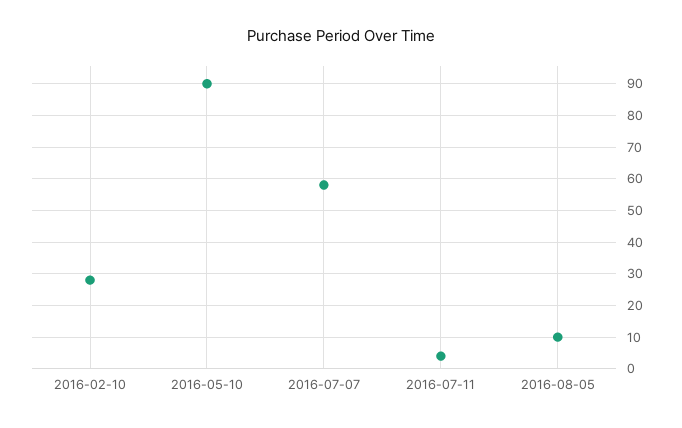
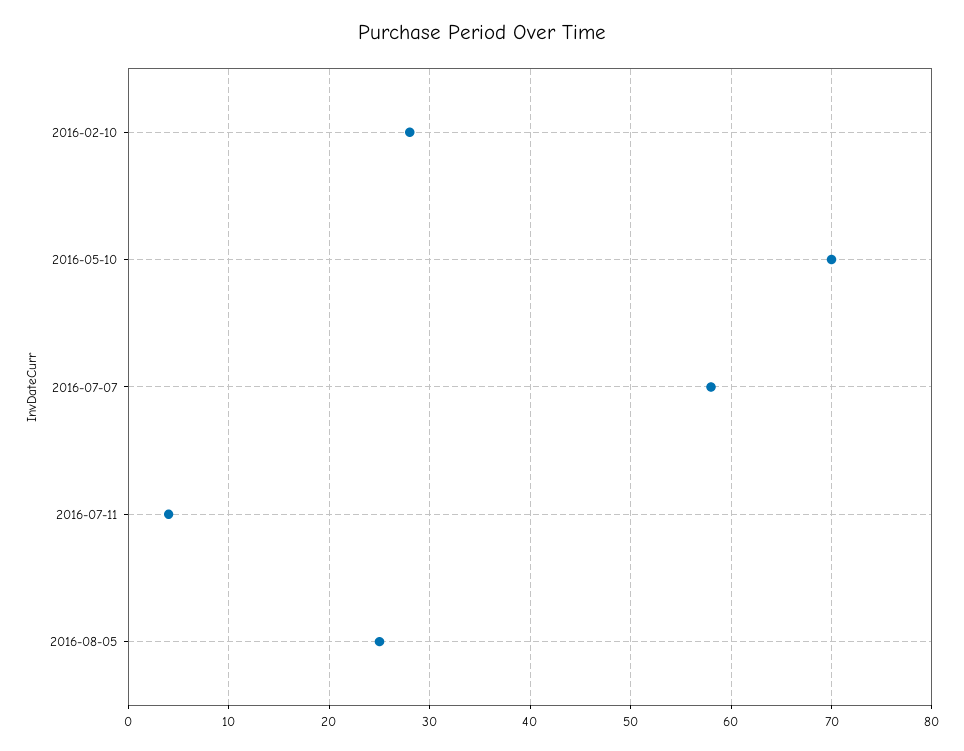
2016-05-10: 90 -> 70
2016-08-05: 10 -> 25

